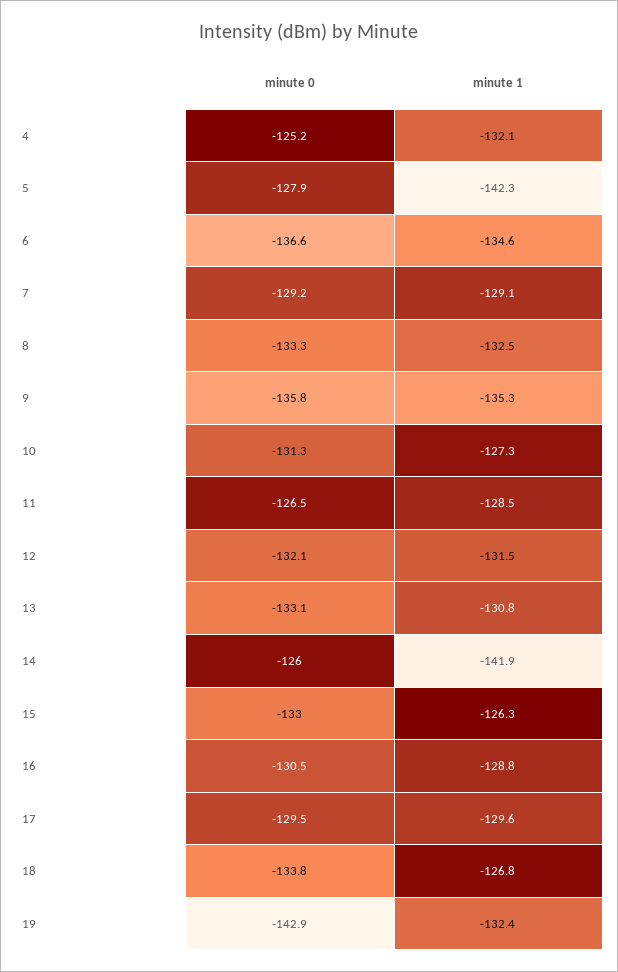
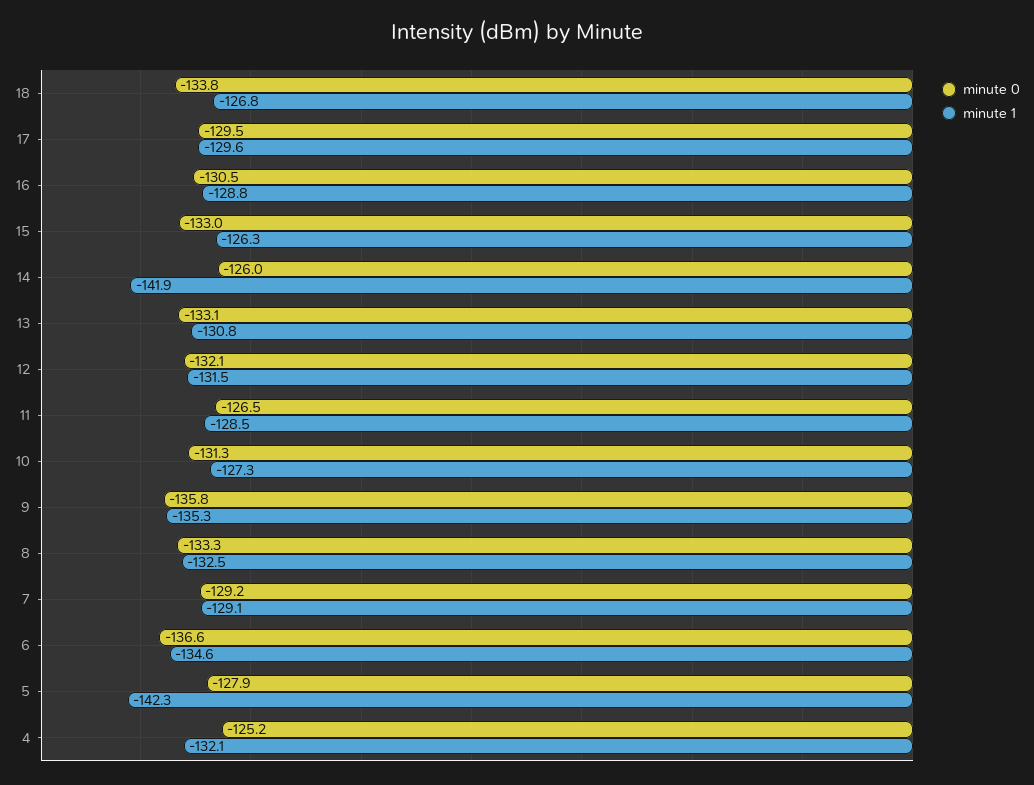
minute 0, 19: -142.9 -> none
minute 1, 19: -132.4 -> none

